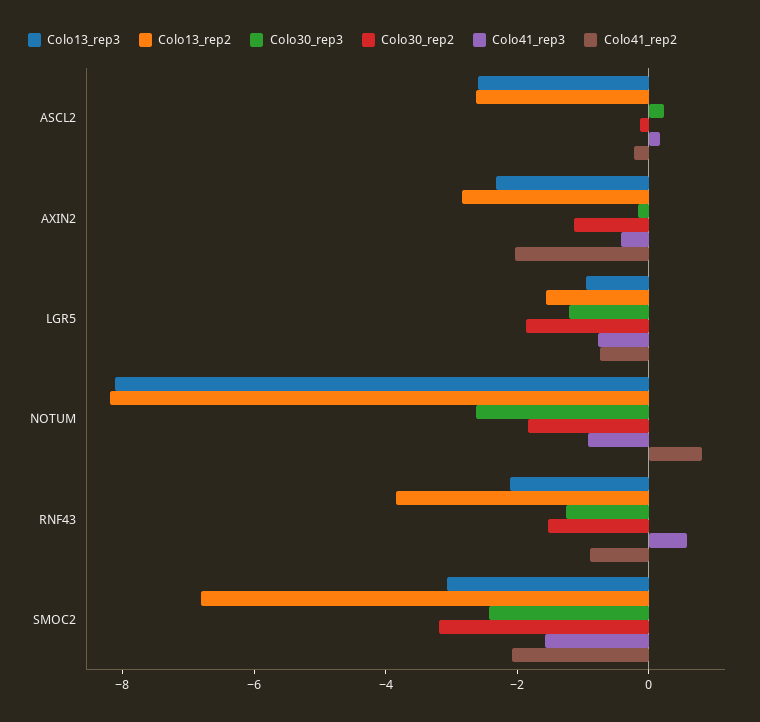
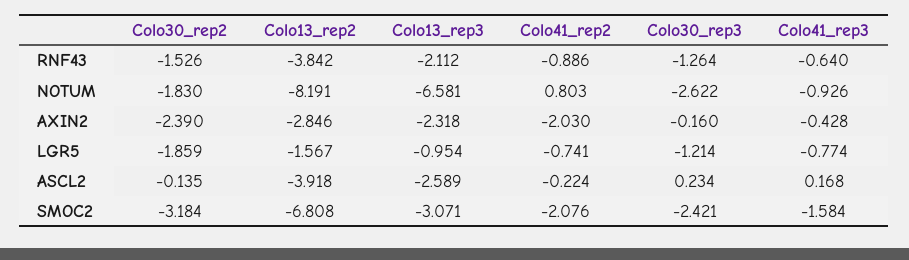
Colo13_rep2, ASCL2: -2.5 -> -3.918
Colo30_rep2, AXIN2: -1 -> -2.39
Colo13_rep3, NOTUM: -8 -> -6.581
Colo41_rep3, RNF43: 0.5 -> -0.64

